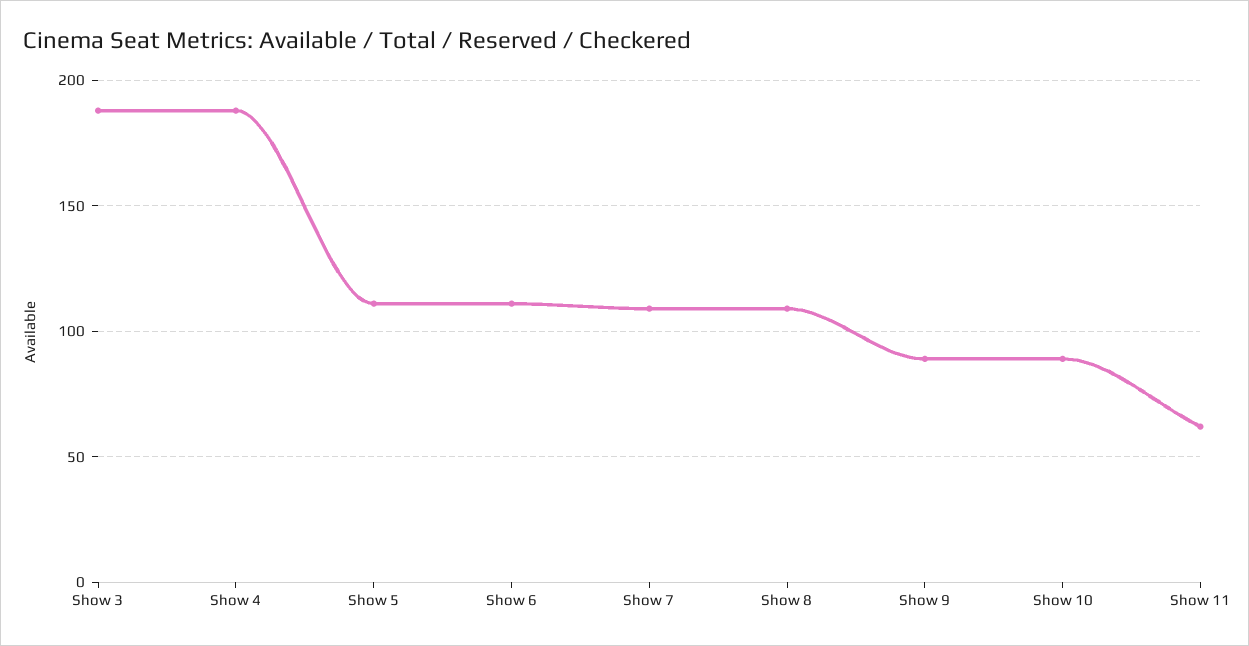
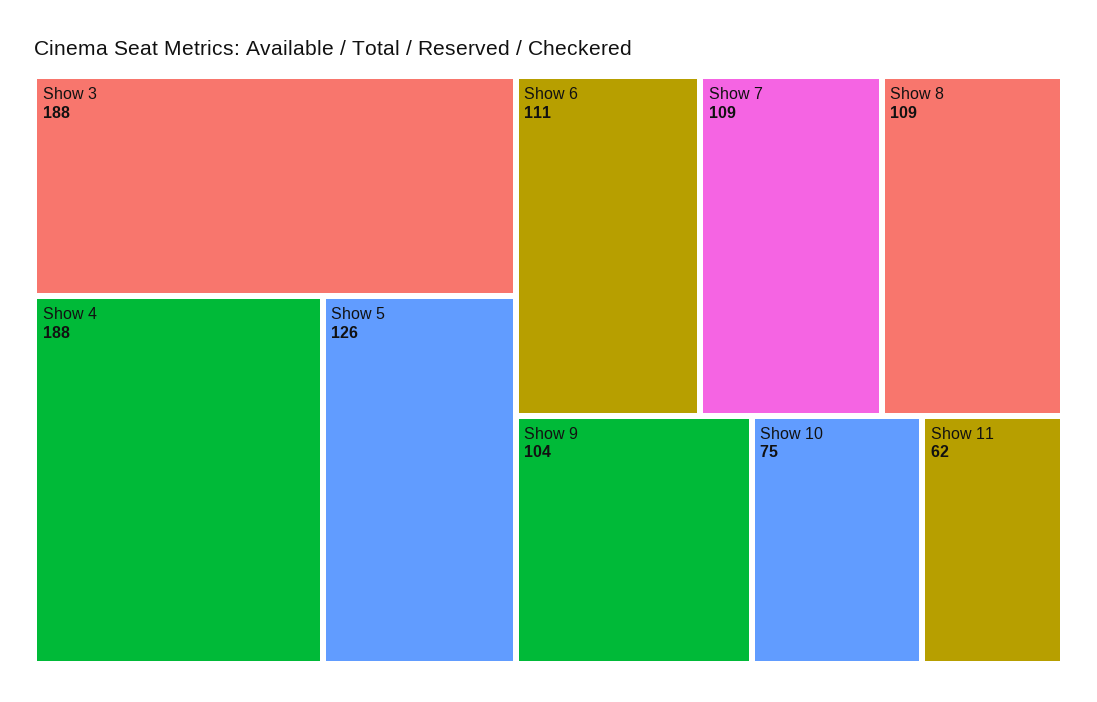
Show 5: 110 -> 126
Show 9: 90 -> 104
Show 10: 90 -> 75

